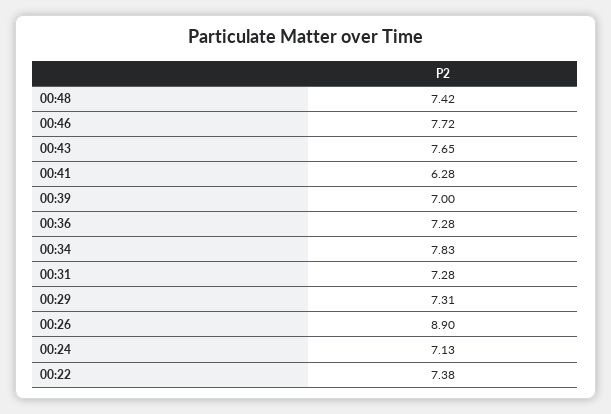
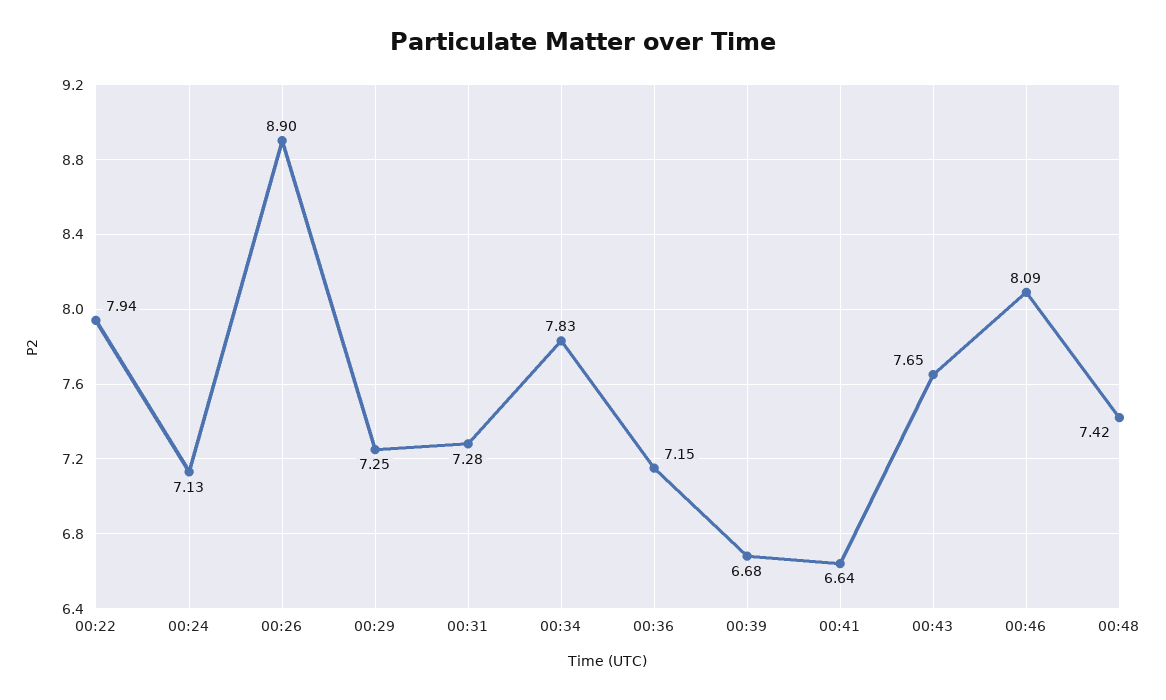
00:46: 7.72 -> 8.09
00:41: 6.28 -> 6.64
00:39: 7 -> 6.68
00:36: 7.28 -> 7.15
00:29: 7.31 -> 7.25
00:22: 7.38 -> 7.94

